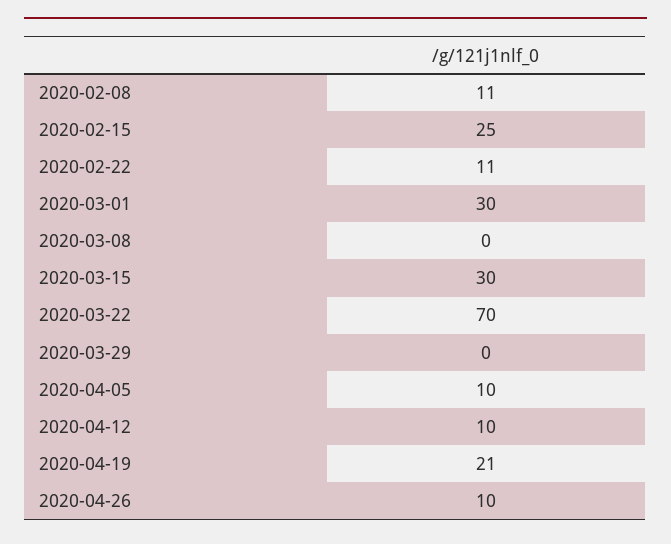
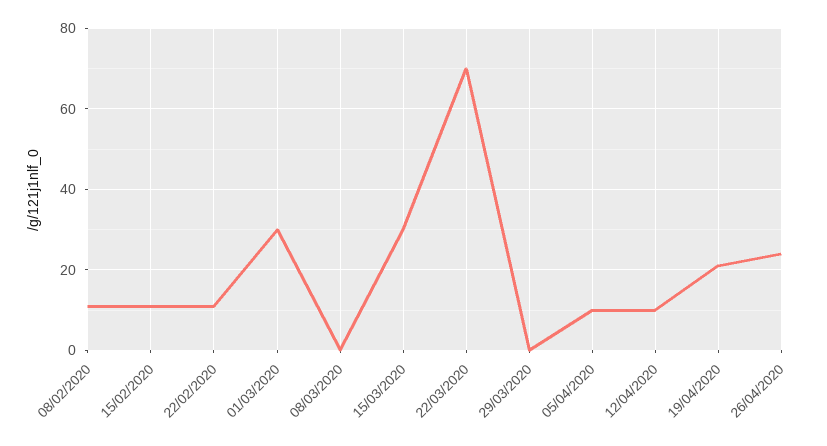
2020-02-15: 25 -> 10
2020-04-26: 10 -> 25

